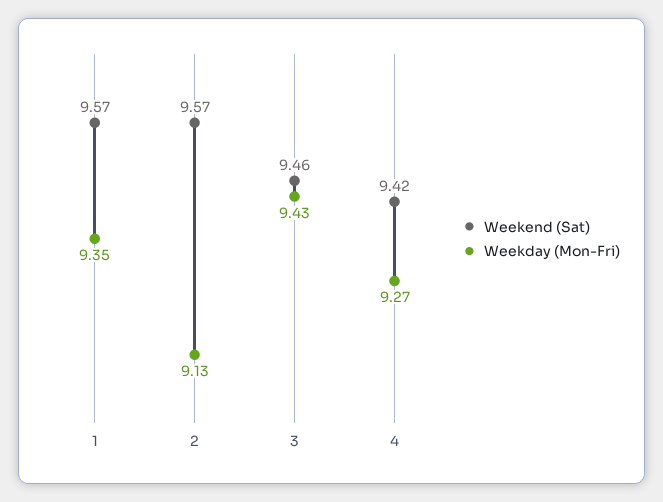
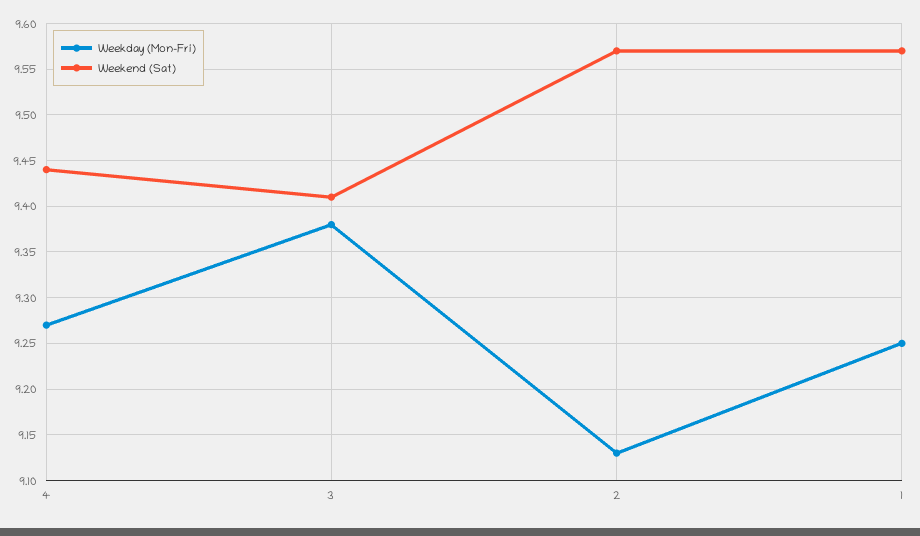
Weekday (Mon-Fri), 1: 9.35 -> 9.25
Weekend (Sat), 3: 9.46 -> 9.41
Weekday (Mon-Fri), 3: 9.43 -> 9.38
Weekend (Sat), 4: 9.42 -> 9.44

